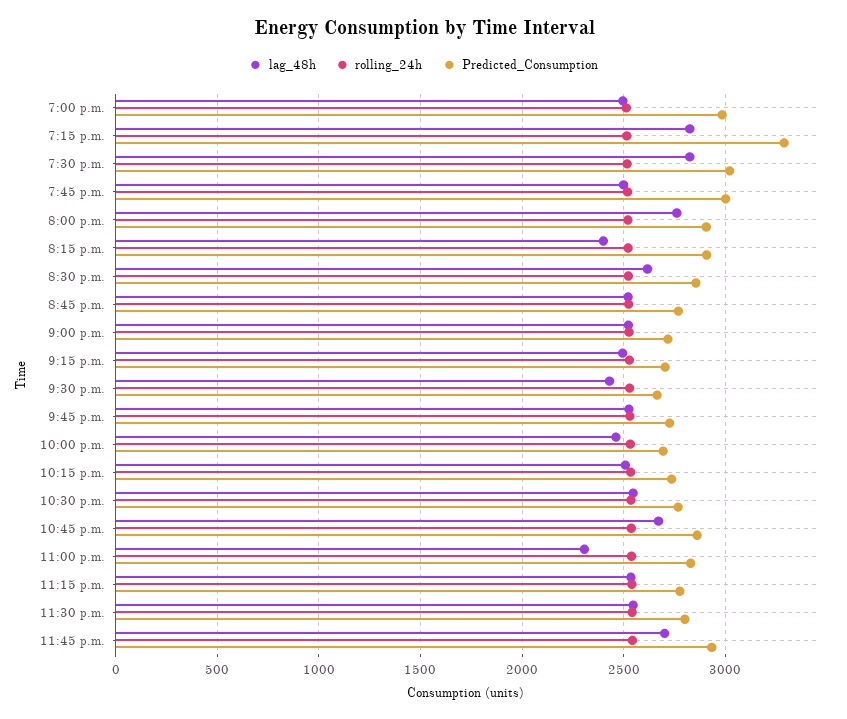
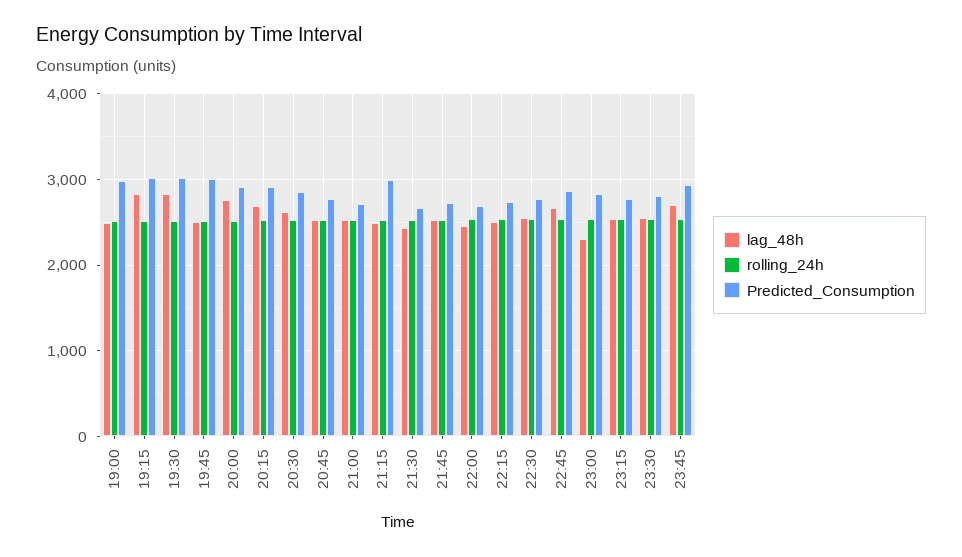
Predicted_Consumption, 7:15 p.m.: 3300 -> 3000
lag_48h, 8:15 p.m.: 2400 -> 2700
Predicted_Consumption, 9:15 p.m.: 2700 -> 3000

